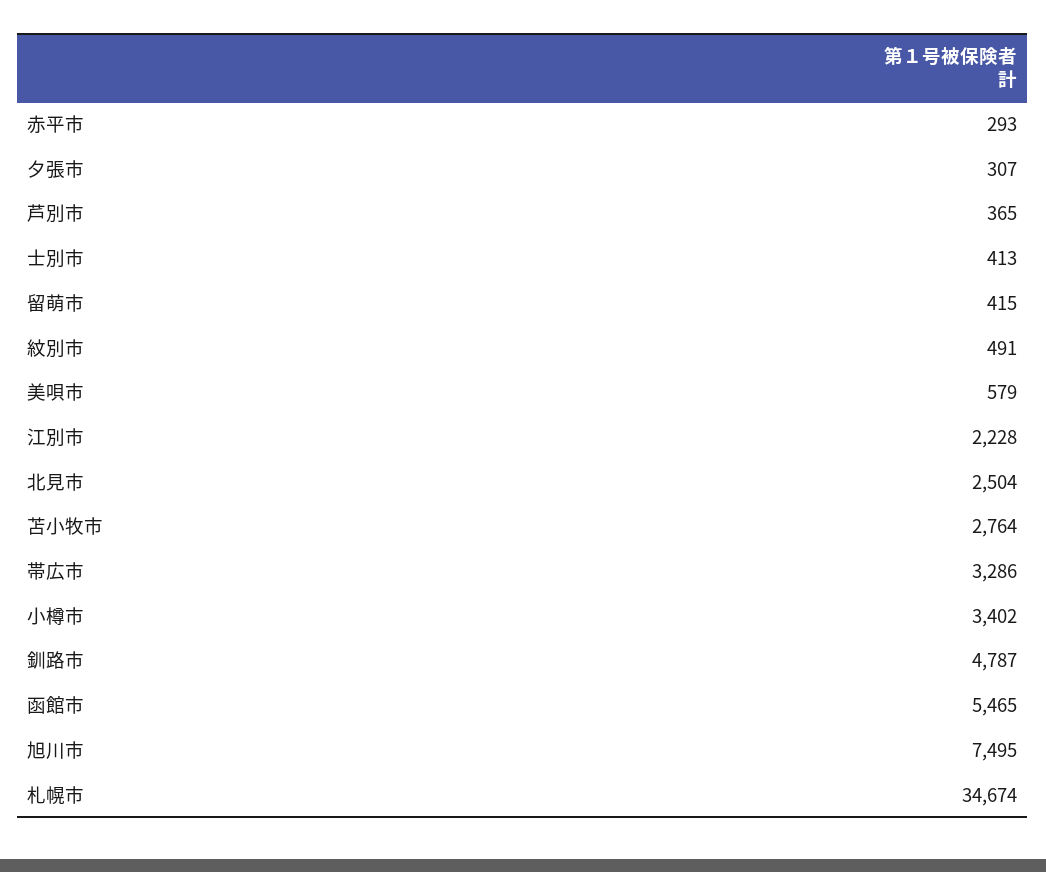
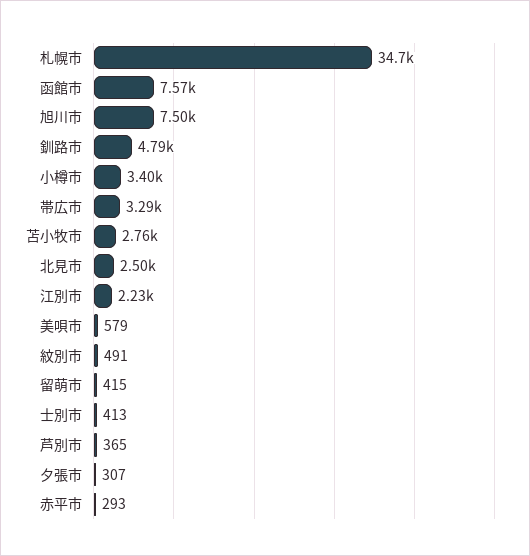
函館市: 5465 -> 7570

